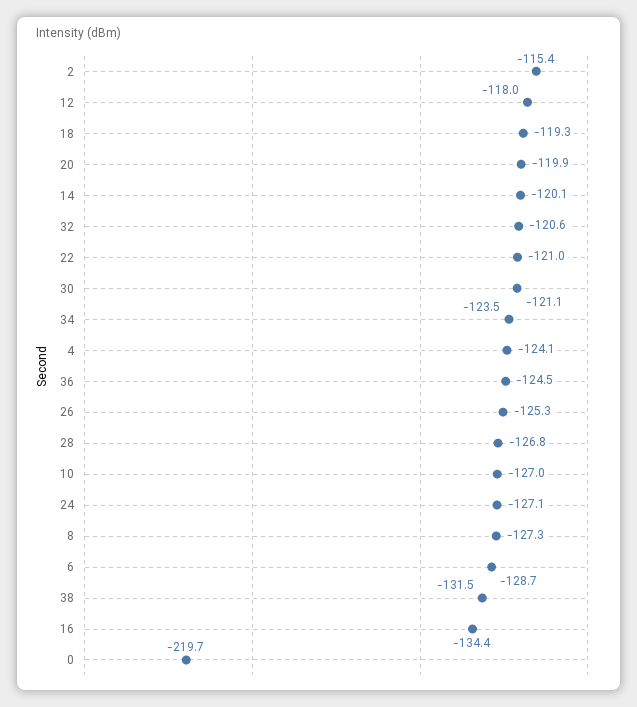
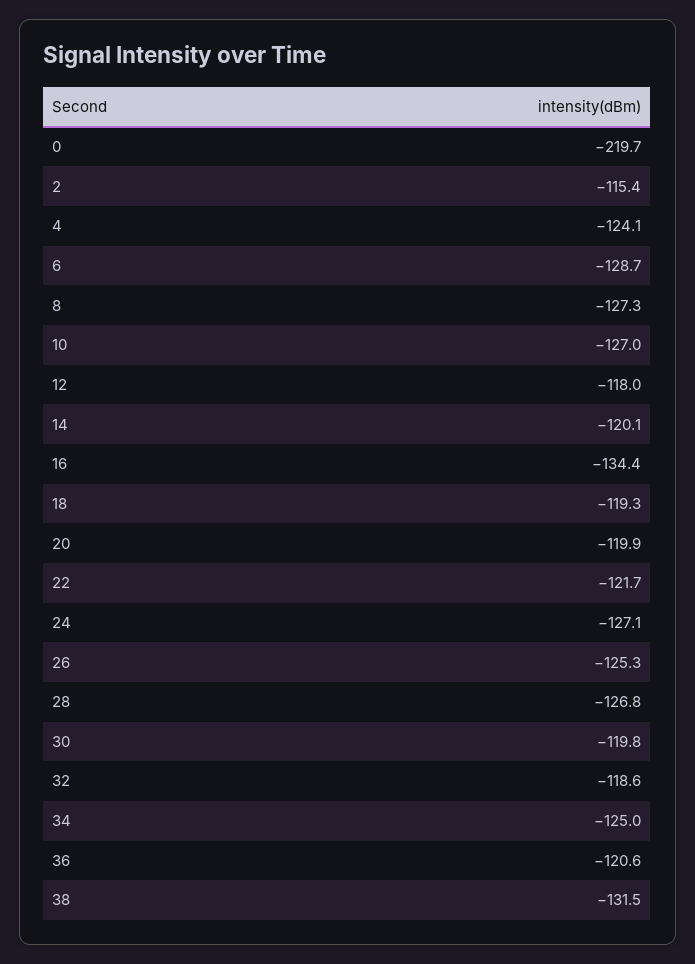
32: -120.6 -> -118.6
22: -121 -> -121.7
30: -121.1 -> -119.8
34: -123.5 -> -125
36: -124.5 -> -120.6

